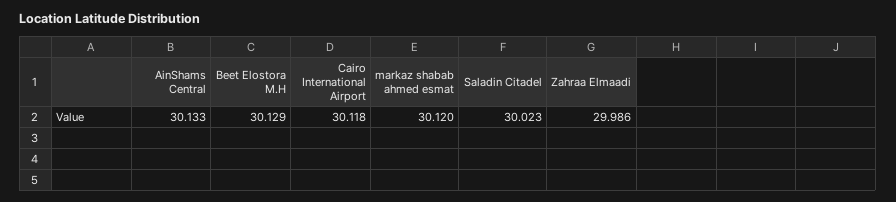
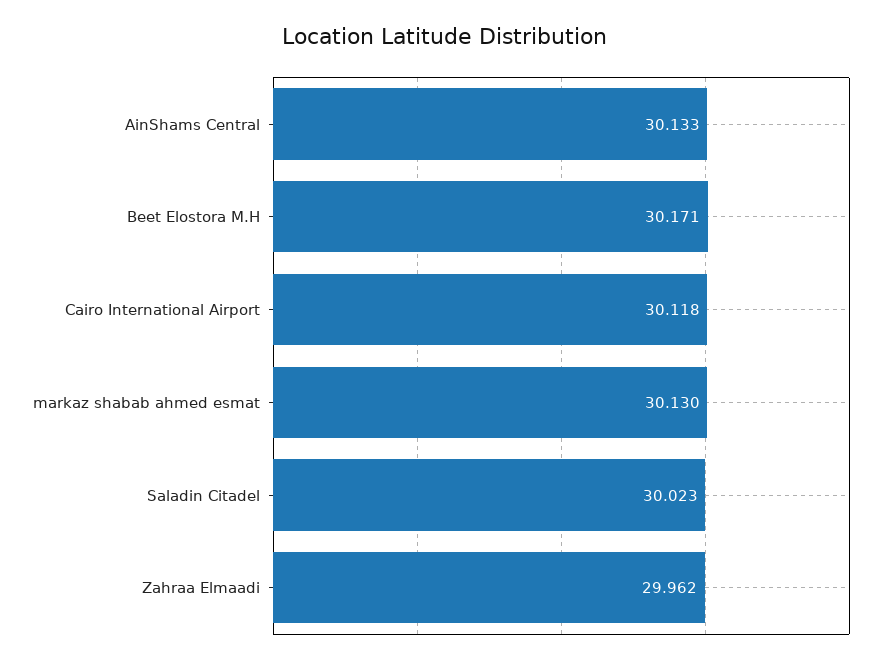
Beet Elostora M.H: 30.129 -> 30.171
markaz shabab ahmed esmat: 30.12 -> 30.13
Zahraa Elmaadi: 29.986 -> 29.962

